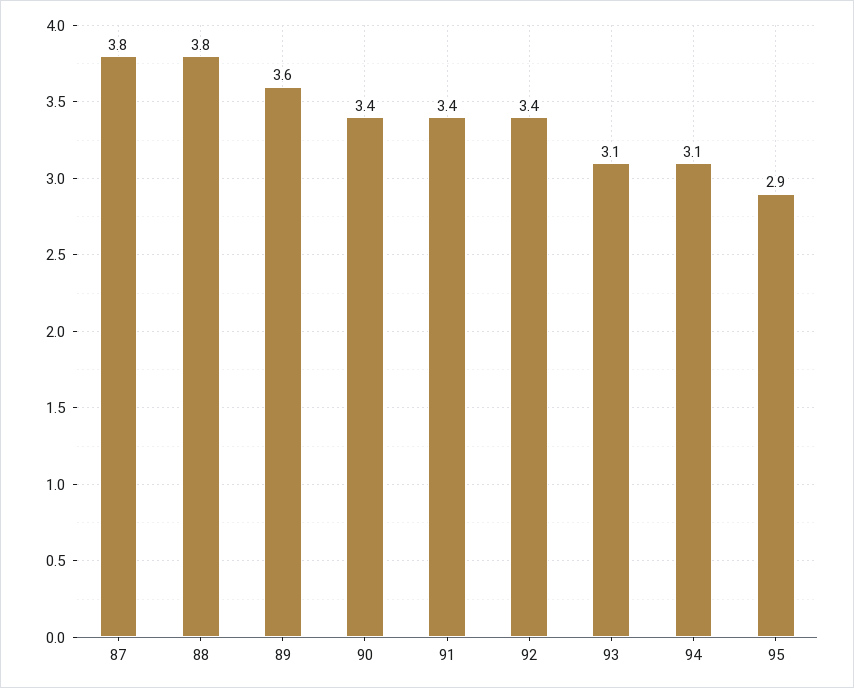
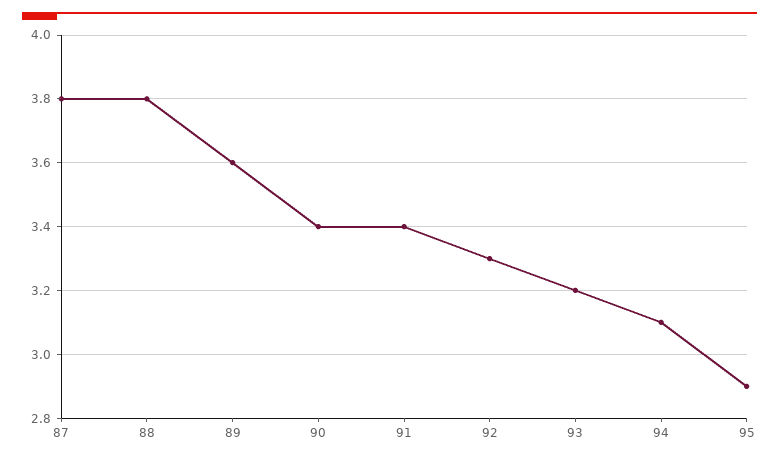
92: 3.4 -> 3.3
93: 3.1 -> 3.2

